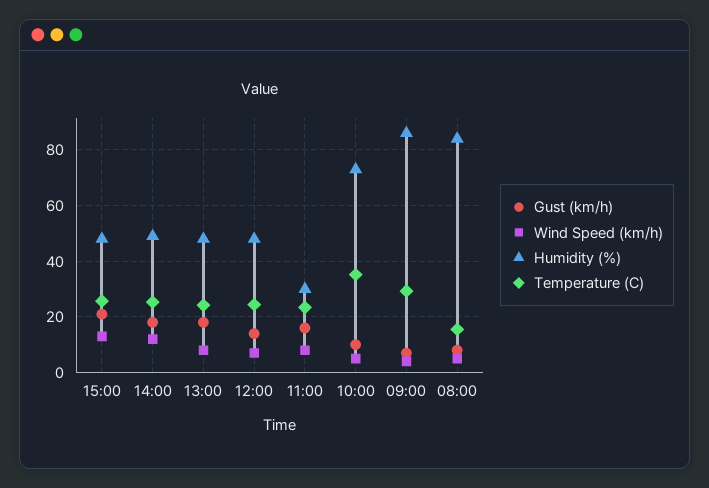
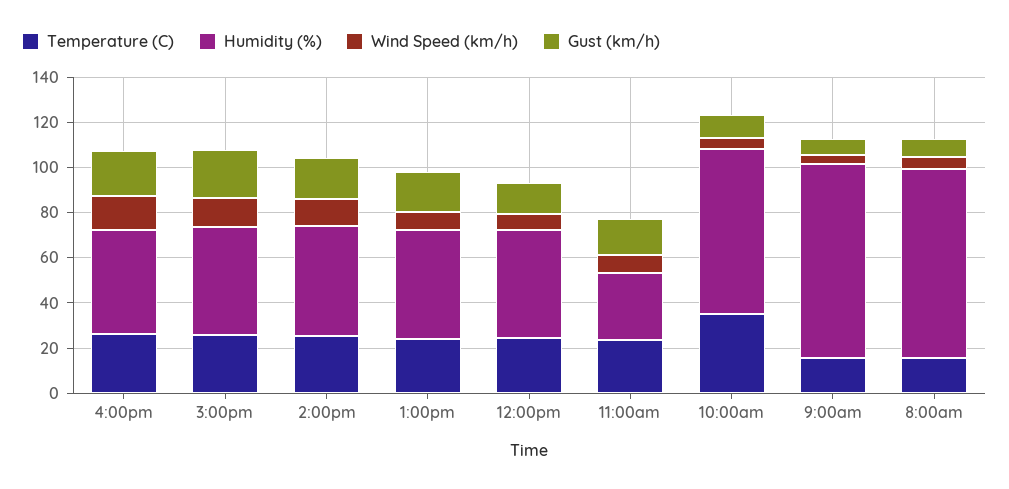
Temperature (C), 09:00: 30 -> 15
Temperature (C), 4:00pm: none -> 25
Humidity (%), 4:00pm: none -> 45
Wind Speed (km/h), 4:00pm: none -> 15
Gust (km/h), 4:00pm: none -> 20

